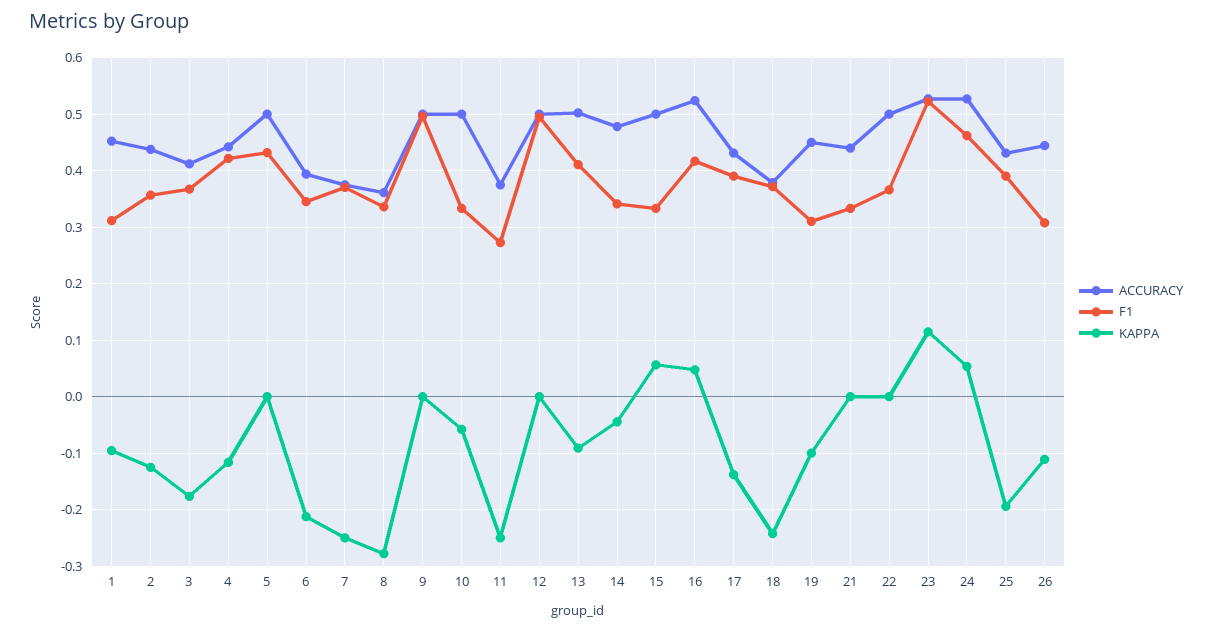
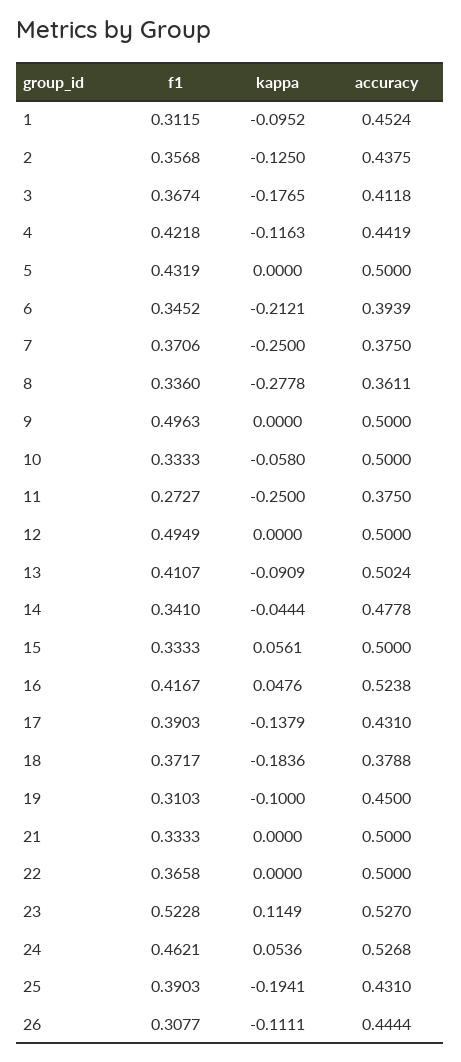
KAPPA, 18: -0.24 -> -0.1836
ACCURACY, 21: 0.44 -> 0.5

